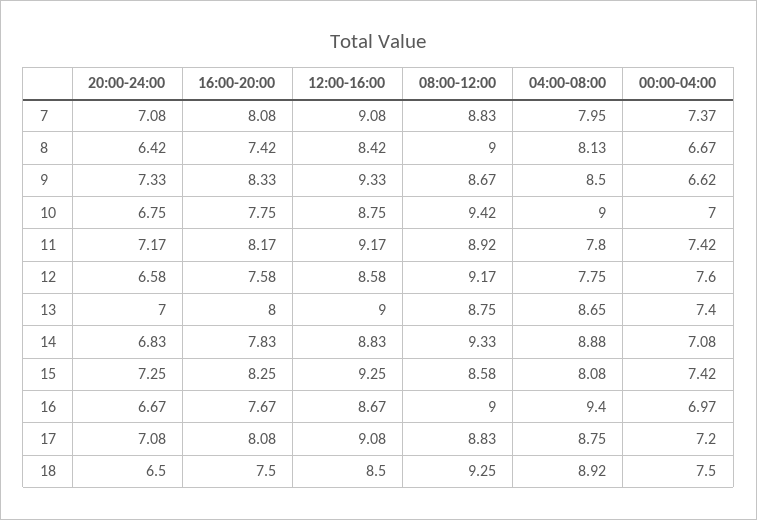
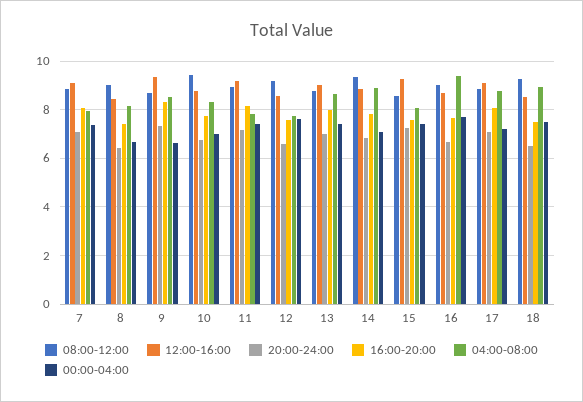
04:00-08:00, 10: 9 -> 8.25
16:00-20:00, 15: 8.25 -> 7.5
00:00-04:00, 16: 6.97 -> 7.75

